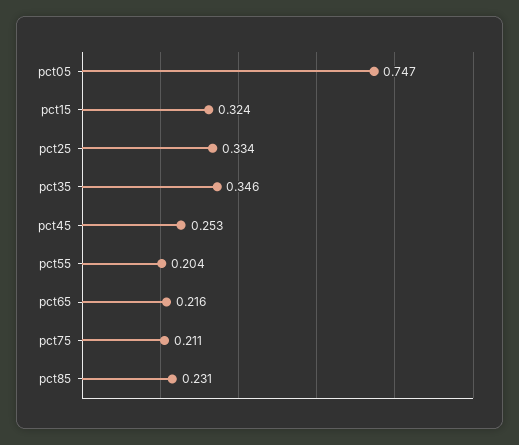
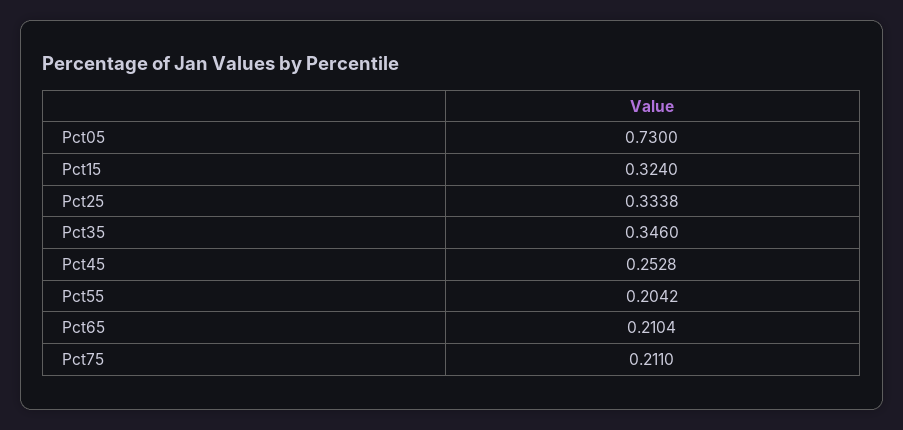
pct05: 0.747 -> 0.73
pct65: 0.216 -> 0.2104
pct85: 0.231 -> none

